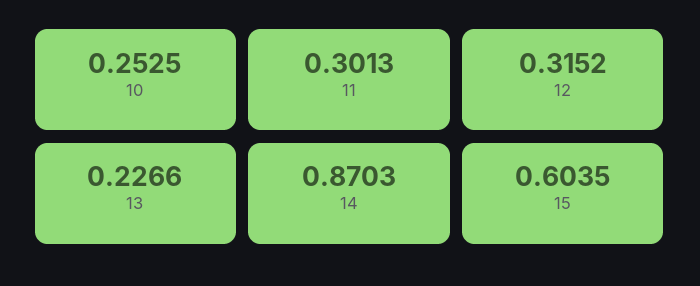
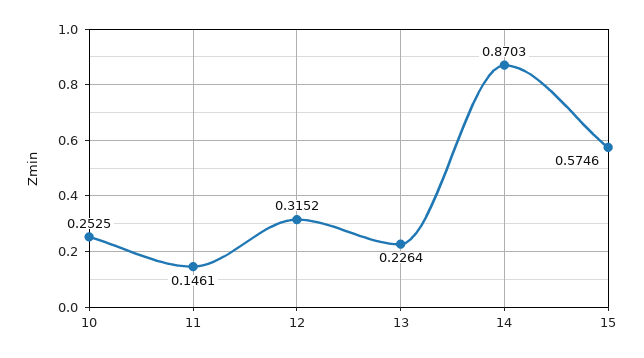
11: 0.3013 -> 0.1461
13: 0.2266 -> 0.2264
15: 0.6035 -> 0.5746

